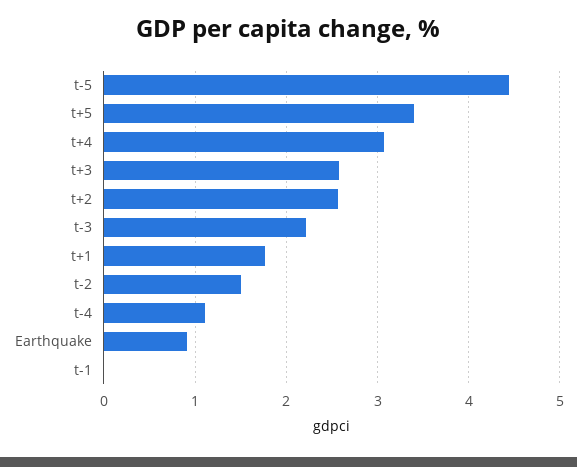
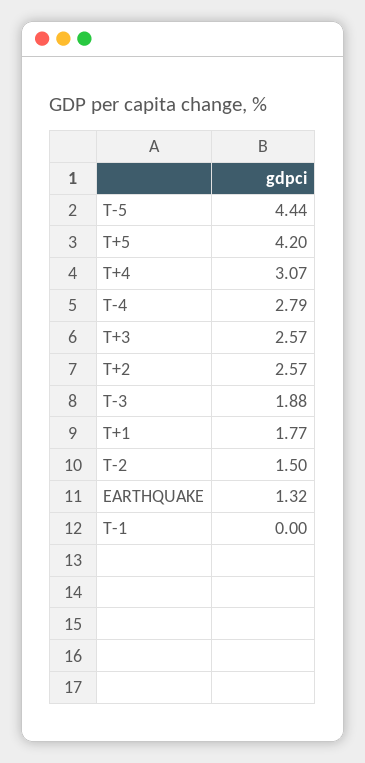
t+5: 3.4 -> 4.2
t-3: 2.2 -> 1.88
t-4: 1.1 -> 2.79
Earthquake: 0.9 -> 1.32

